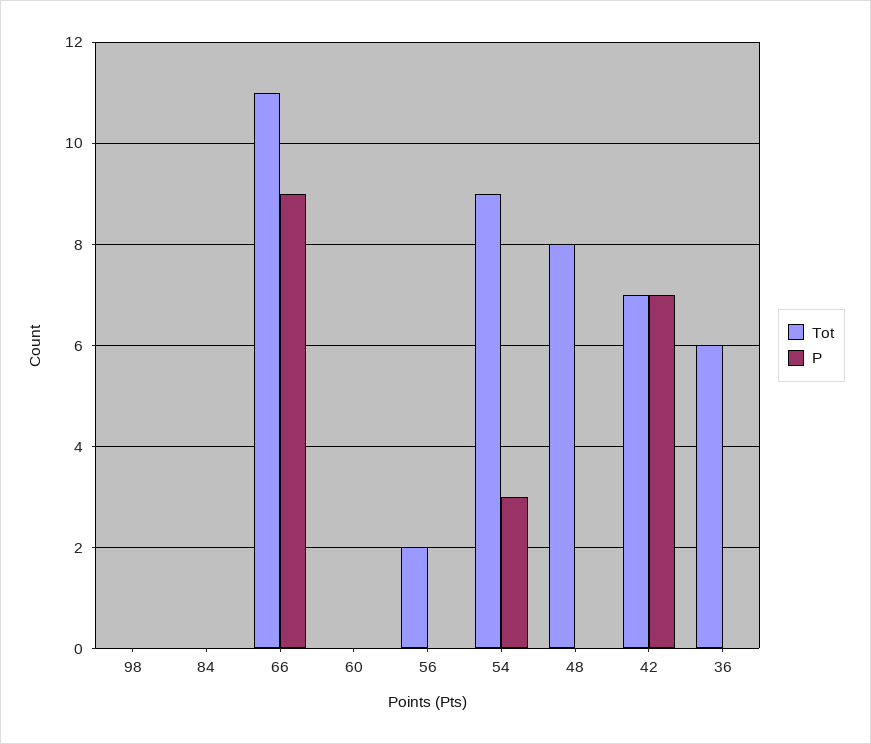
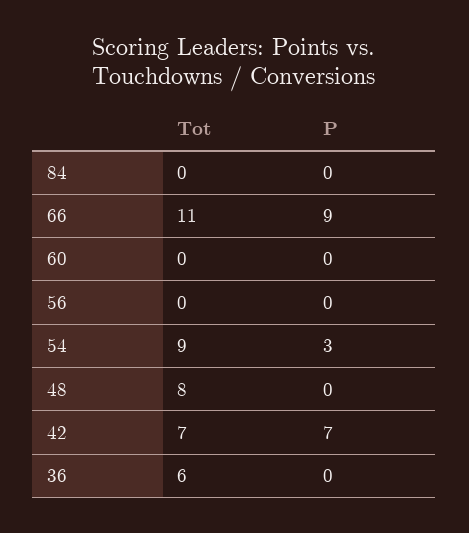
Tot, 98: 0 -> none
P, 98: 0 -> none
Tot, 56: 2 -> 0

